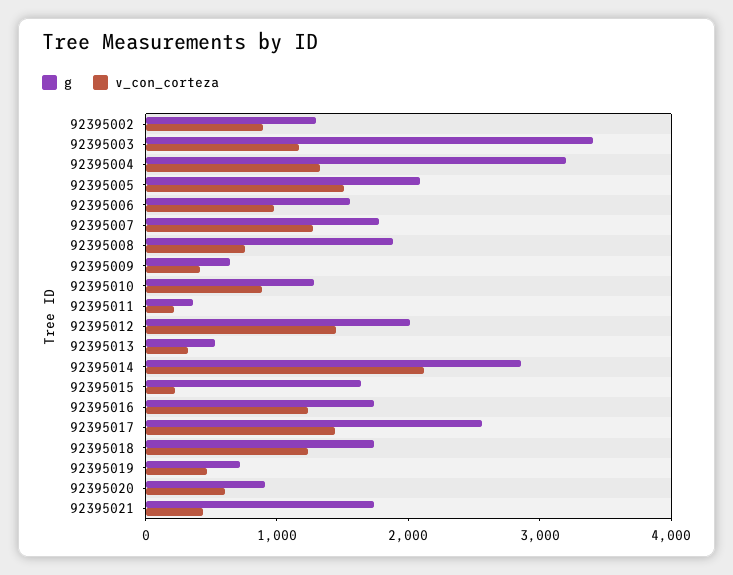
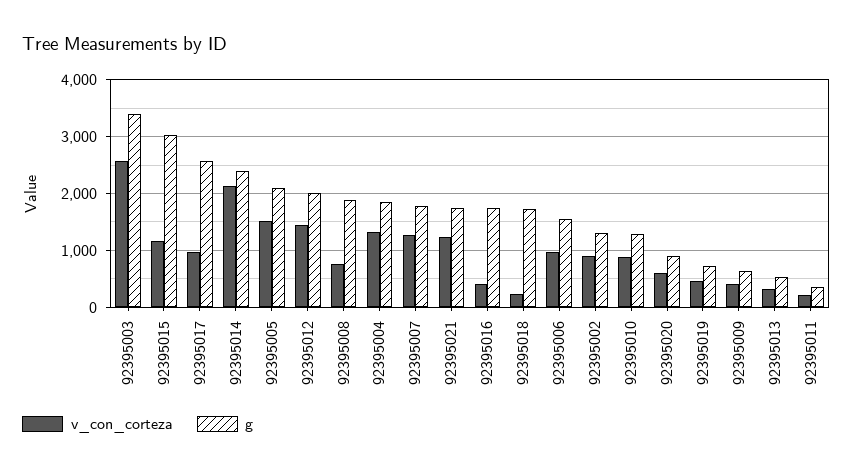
v_con_corteza, 92395003: 1200 -> 2600
g, 92395004: 3200 -> 1800
g, 92395014: 2800 -> 2400
g, 92395015: 1600 -> 3000
v_con_corteza, 92395015: 200 -> 1200
v_con_corteza, 92395016: 1200 -> 400
v_con_corteza, 92395017: 1400 -> 1000
v_con_corteza, 92395018: 1200 -> 200
v_con_corteza, 92395021: 400 -> 1200

